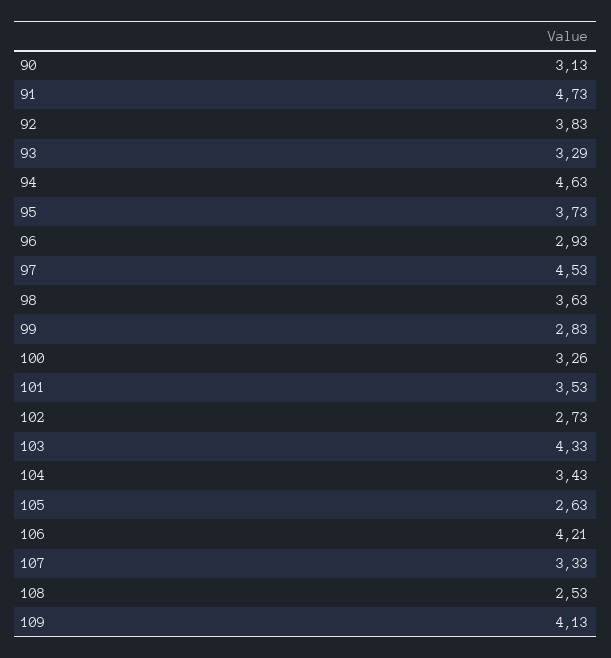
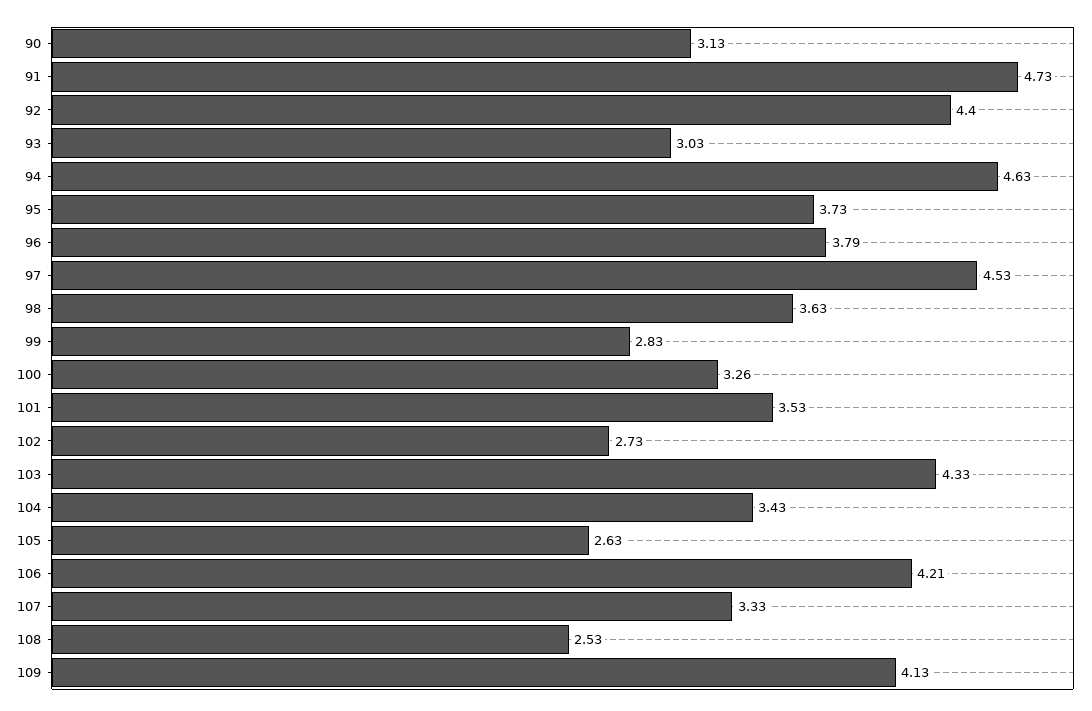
92: 3.83 -> 4.4
93: 3.29 -> 3.03
96: 2.93 -> 3.79

